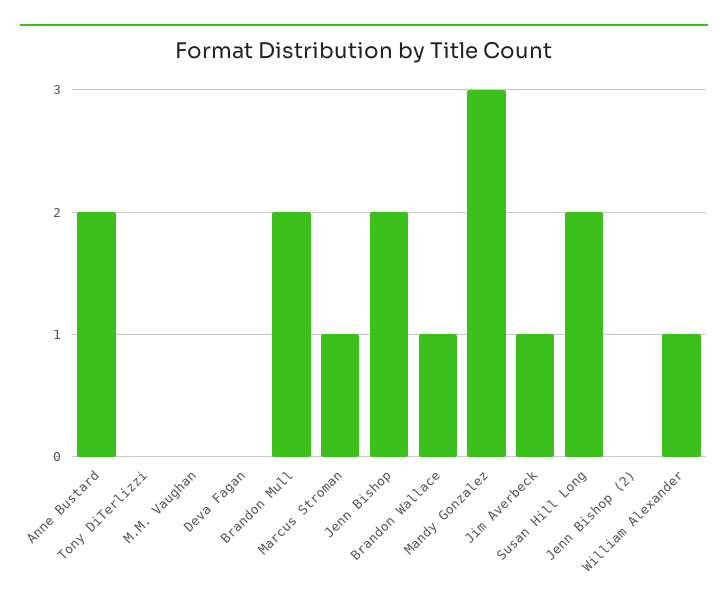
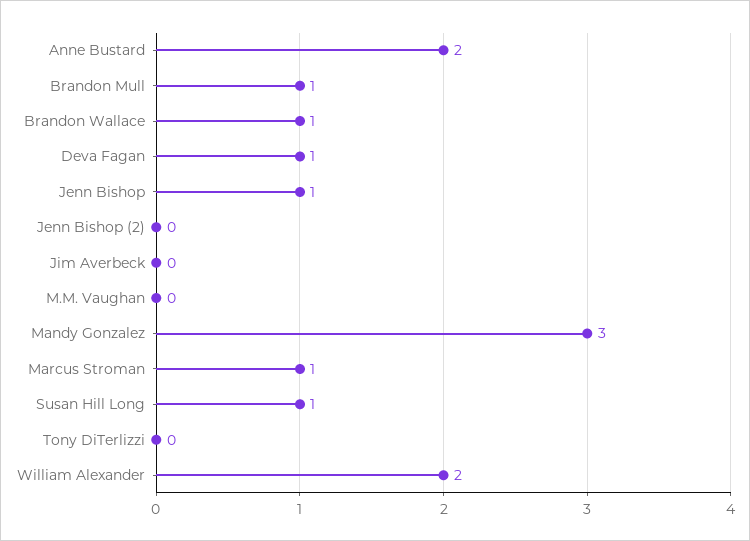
Deva Fagan: 0 -> 1
Brandon Mull: 2 -> 1
Jenn Bishop: 2 -> 1
Jim Averbeck: 1 -> 0
Susan Hill Long: 2 -> 1
William Alexander: 1 -> 2

